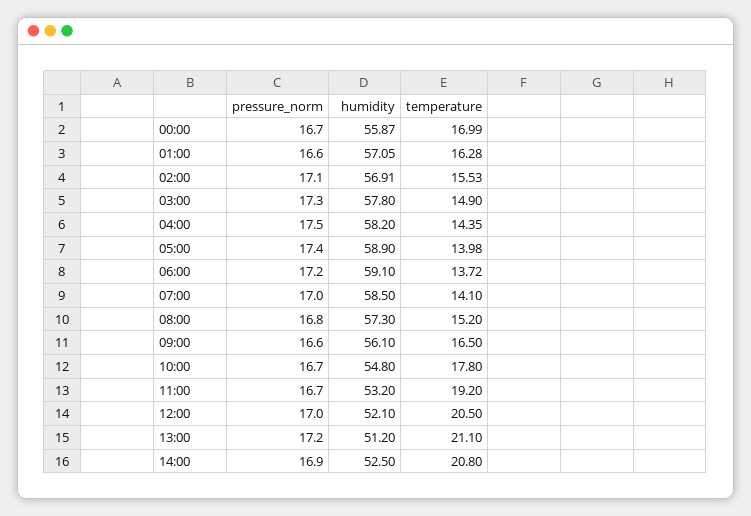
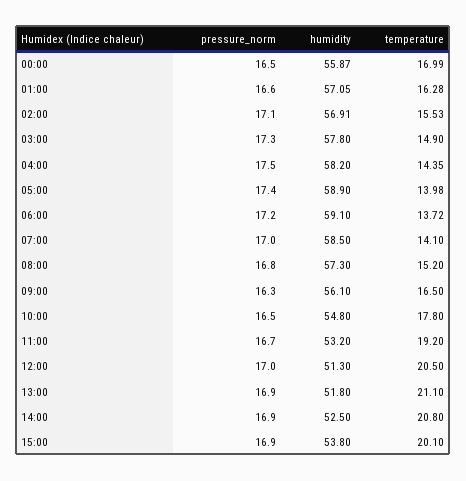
pressure_norm, 00:00: 16.7 -> 16.5
pressure_norm, 09:00: 16.6 -> 16.3
pressure_norm, 10:00: 16.7 -> 16.5
humidity, 12:00: 52.1 -> 51.3
pressure_norm, 13:00: 17.2 -> 16.9
humidity, 13:00: 51.2 -> 51.8
pressure_norm, 15:00: none -> 16.9
humidity, 15:00: none -> 53.8
temperature, 15:00: none -> 20.1

